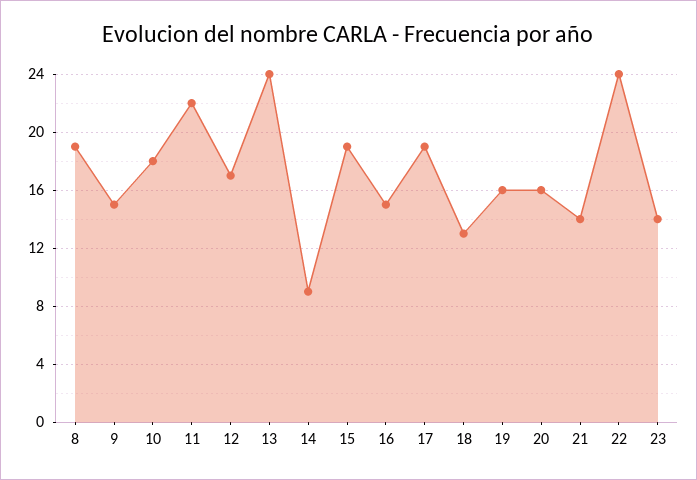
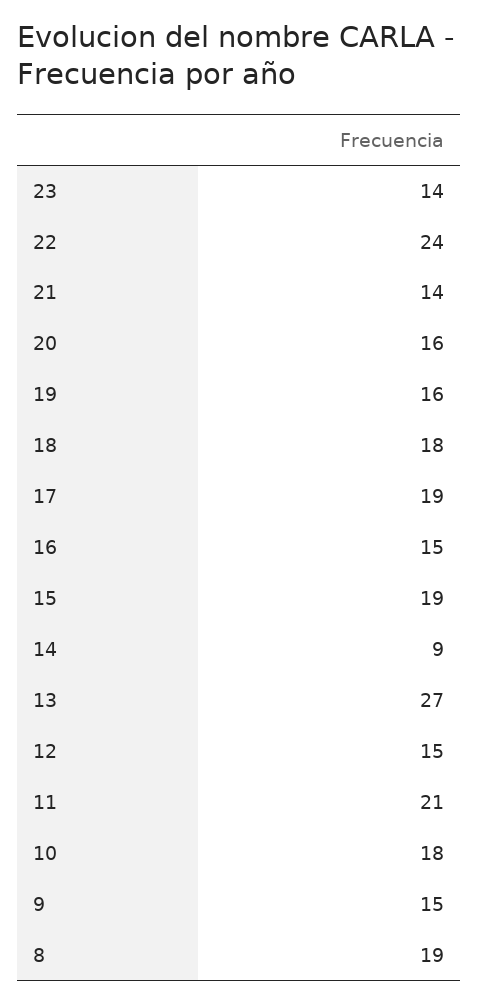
11: 22 -> 21
12: 17 -> 15
13: 24 -> 27
18: 13 -> 18

